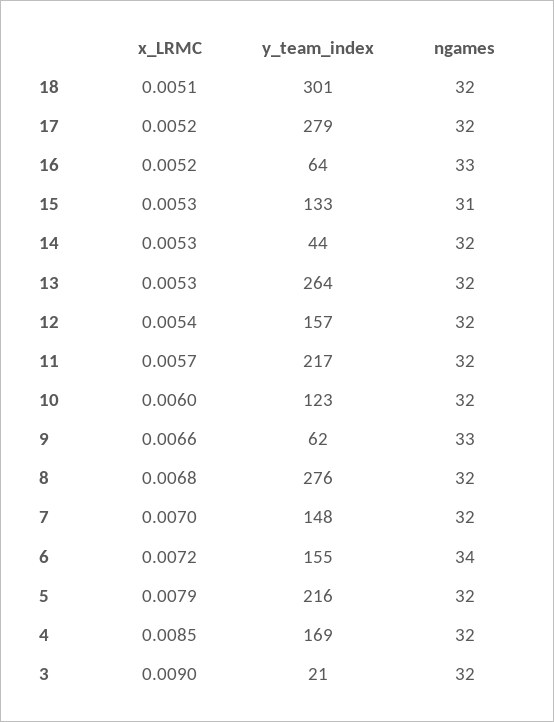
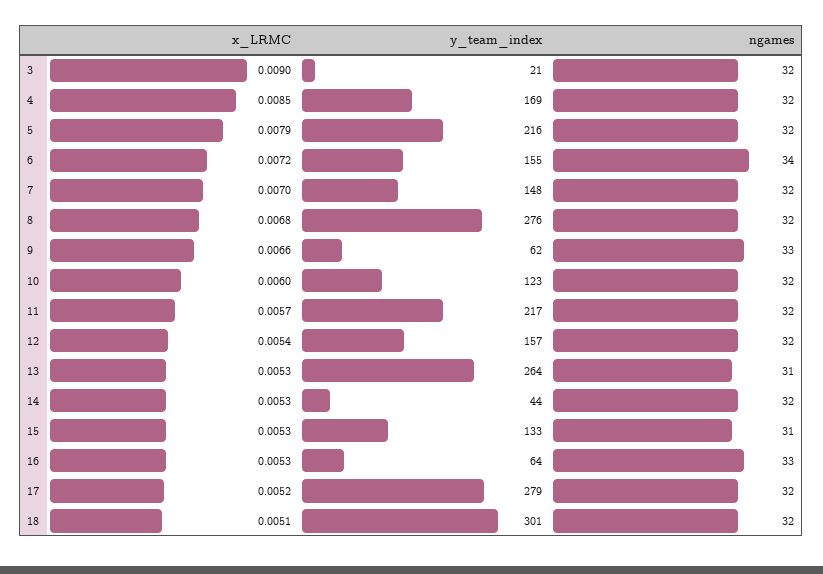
x_LRMC, 16: 0.0052 -> 0.0053
ngames, 13: 32 -> 31

